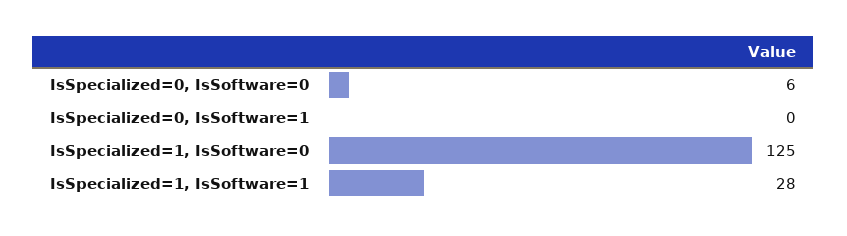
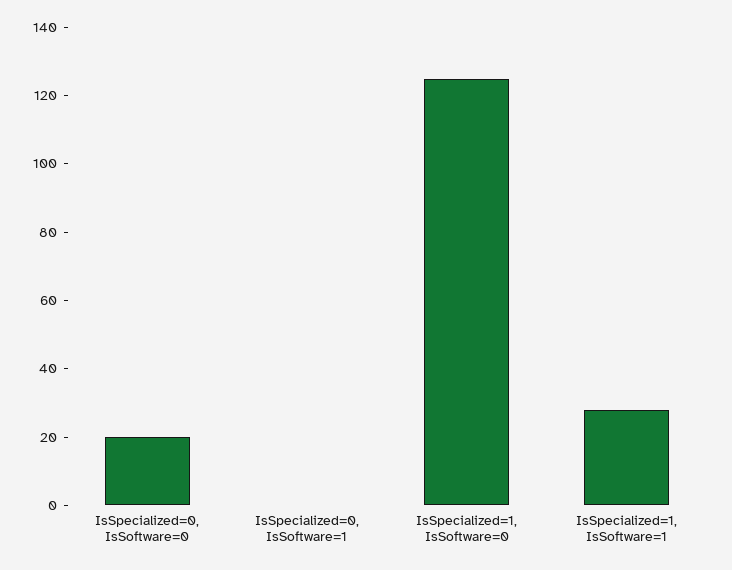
IsSpecialized=0, IsSoftware=0: 6 -> 20

